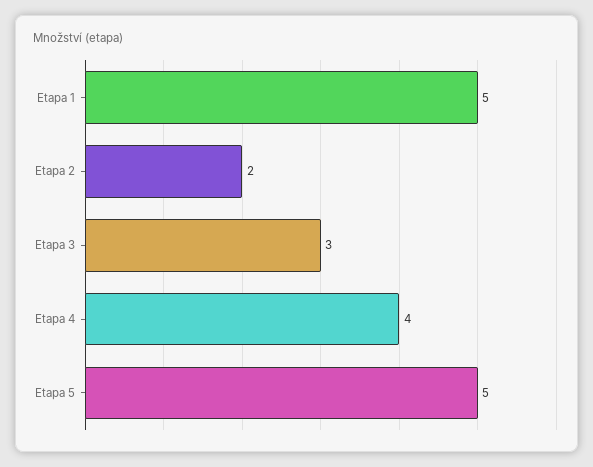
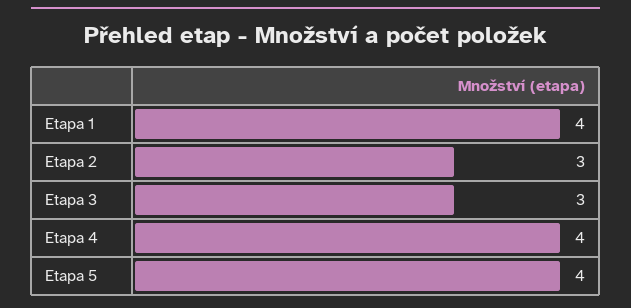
Etapa 1: 5 -> 4
Etapa 2: 2 -> 3
Etapa 5: 5 -> 4

